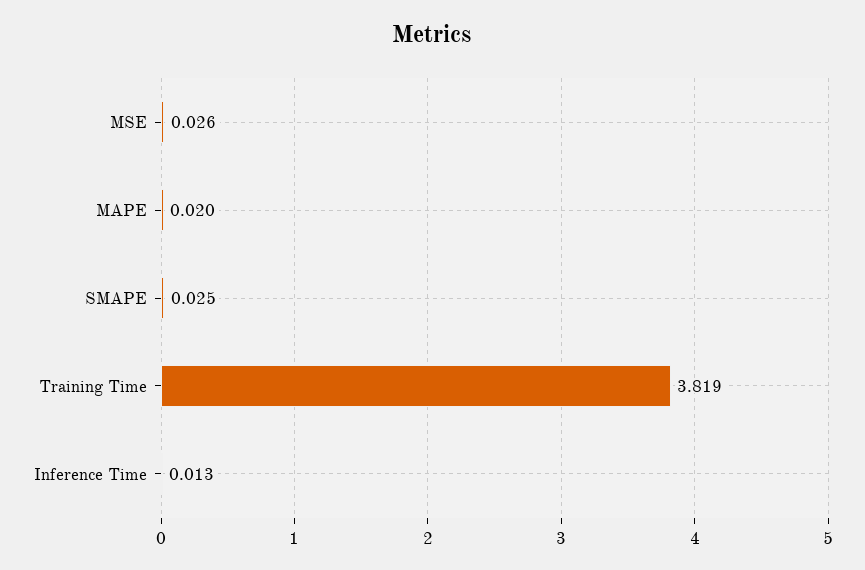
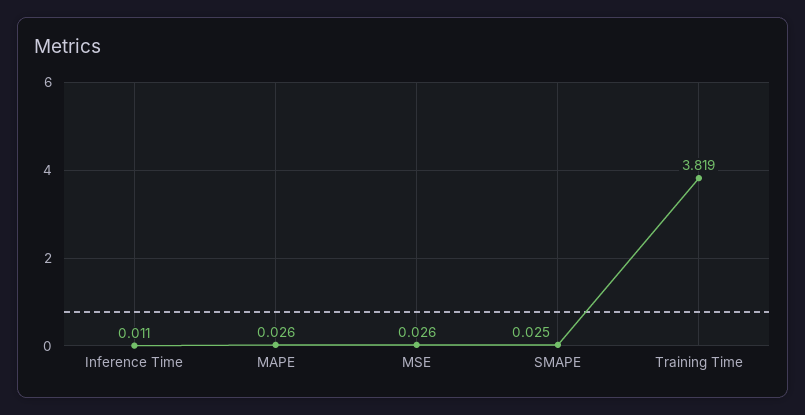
MAPE: 0.02 -> 0.026
Inference Time: 0.013 -> 0.011

